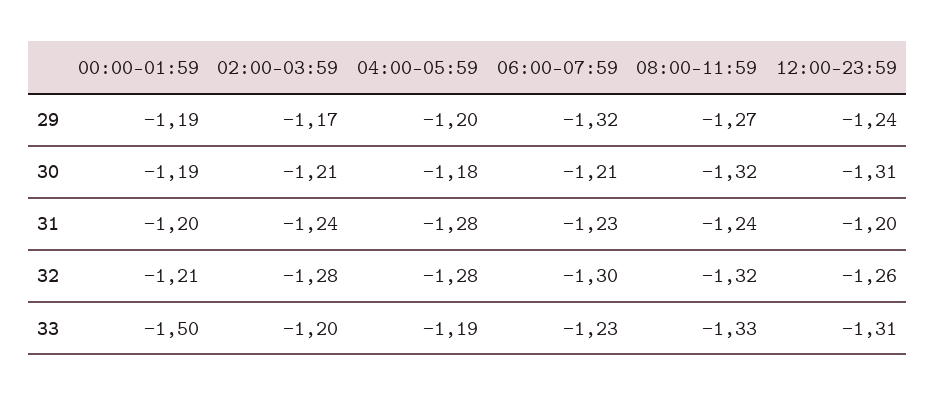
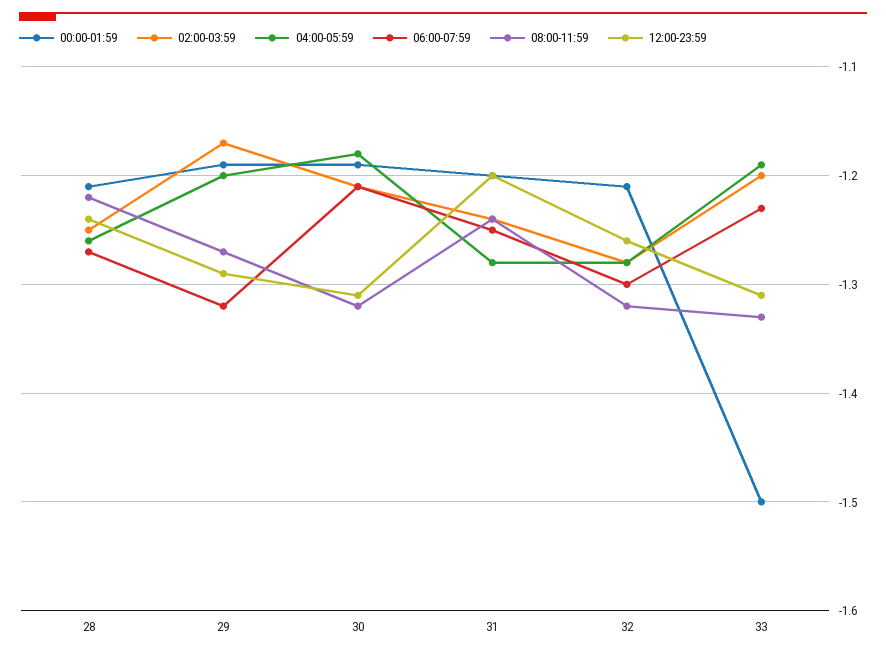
12:00-23:59, 29: -1.24 -> -1.29
06:00-07:59, 31: -1.23 -> -1.25
00:00-01:59, 28: none -> -1.21
02:00-03:59, 28: none -> -1.25
04:00-05:59, 28: none -> -1.26
06:00-07:59, 28: none -> -1.27
08:00-11:59, 28: none -> -1.22
12:00-23:59, 28: none -> -1.24

